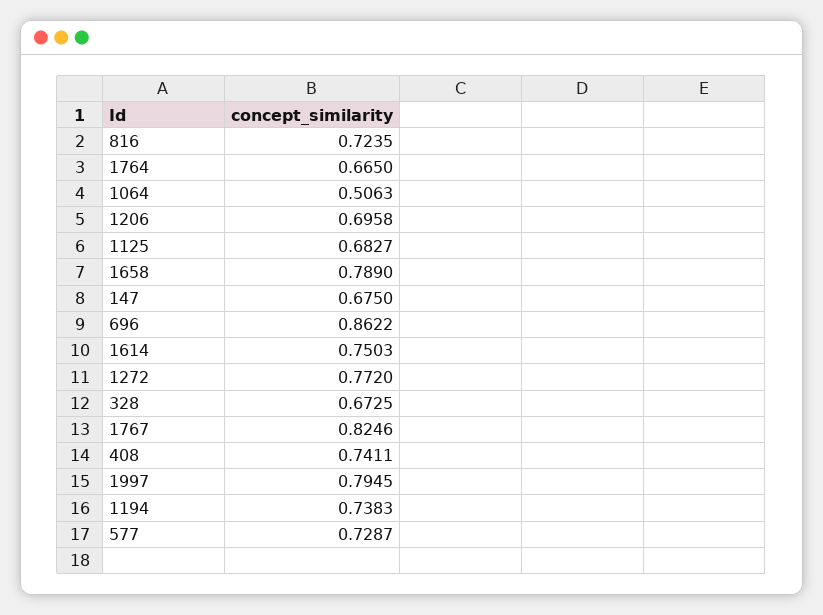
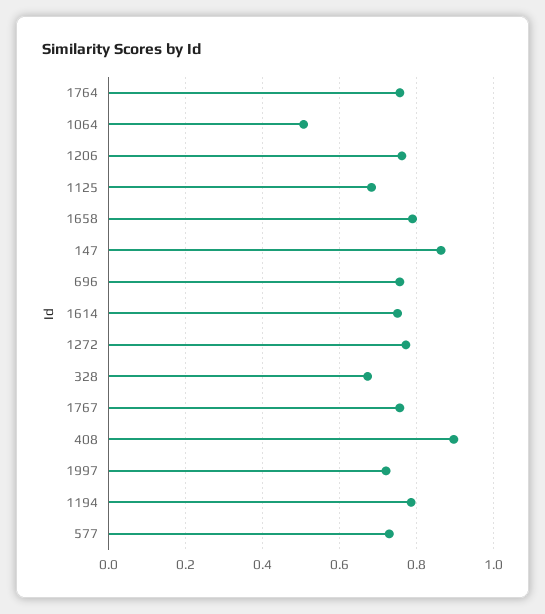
816: 0.7235 -> none
1764: 0.665 -> 0.76
1206: 0.6958 -> 0.76
147: 0.675 -> 0.86
696: 0.8622 -> 0.76
1767: 0.8246 -> 0.76
408: 0.7411 -> 0.9
1997: 0.7945 -> 0.72
1194: 0.7383 -> 0.78

